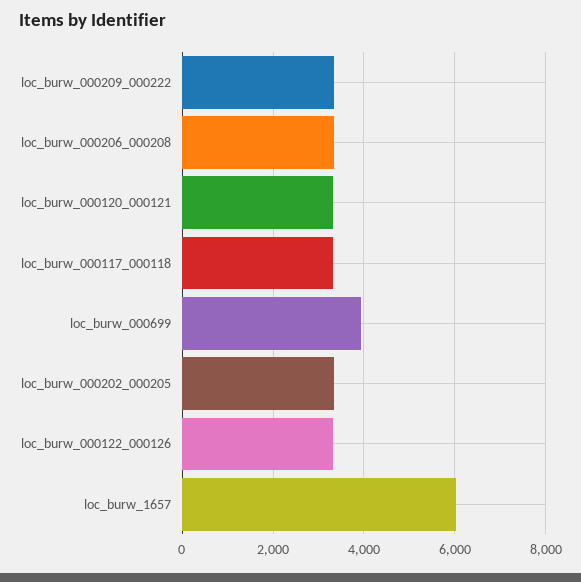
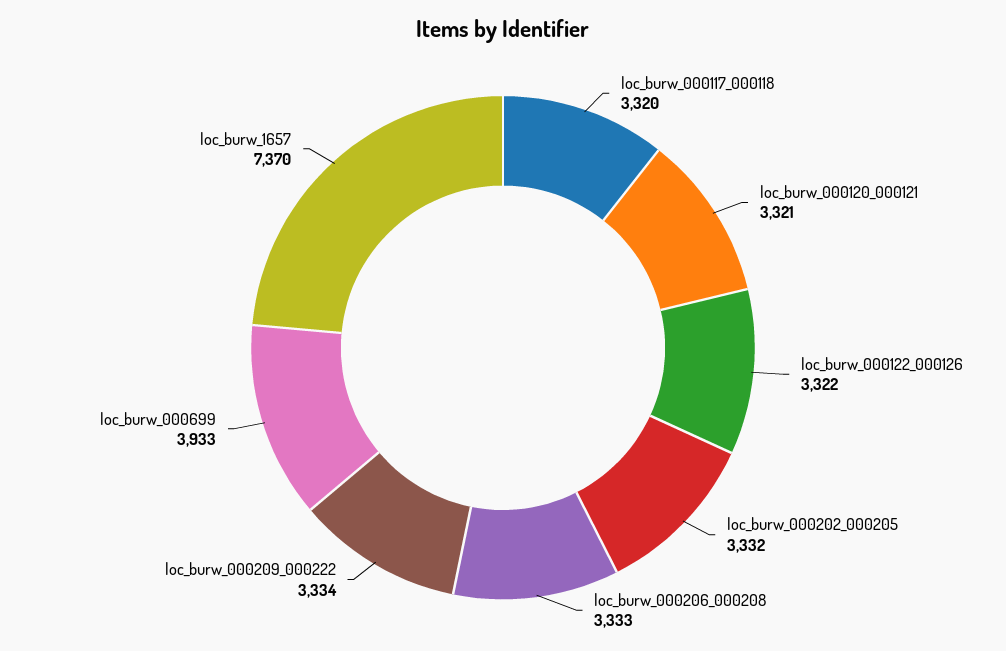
loc_burw_1657: 6000 -> 7370

